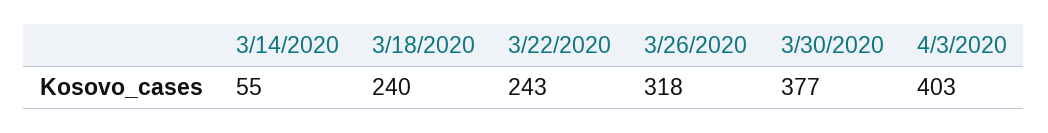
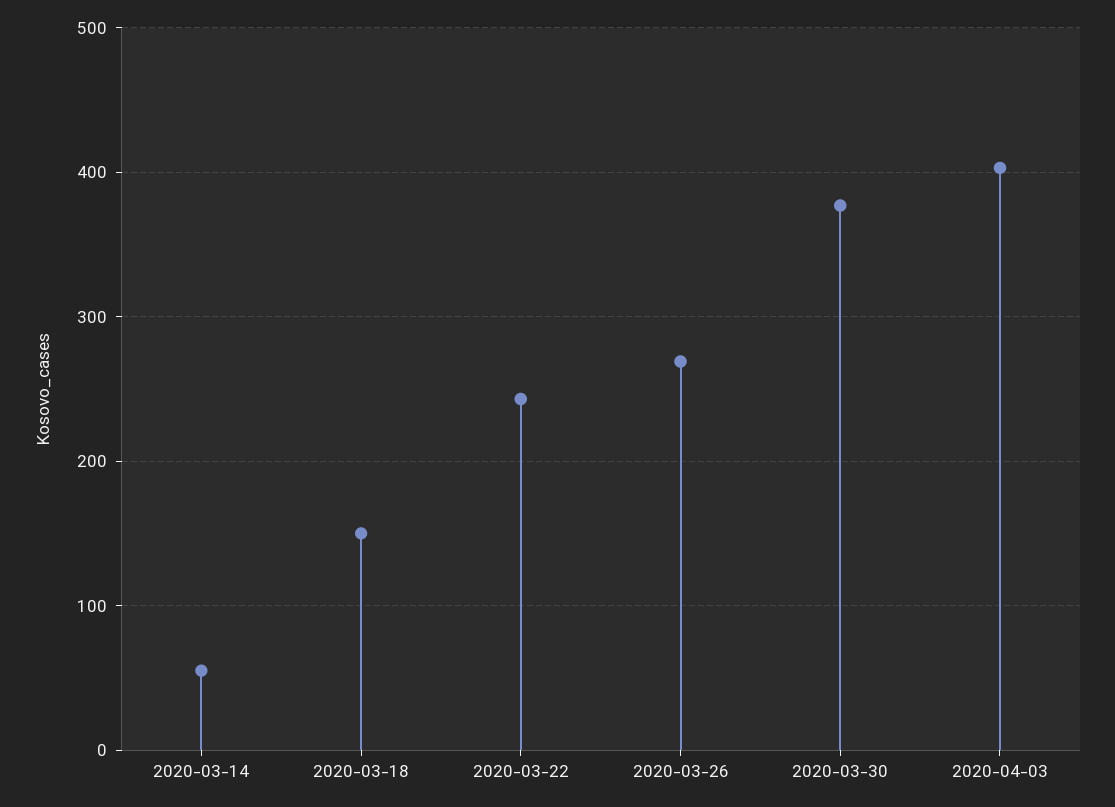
3/18/2020: 240 -> 150
3/26/2020: 318 -> 270

